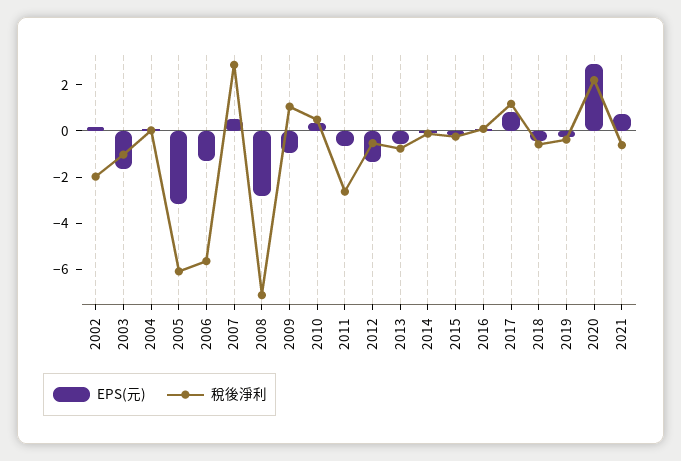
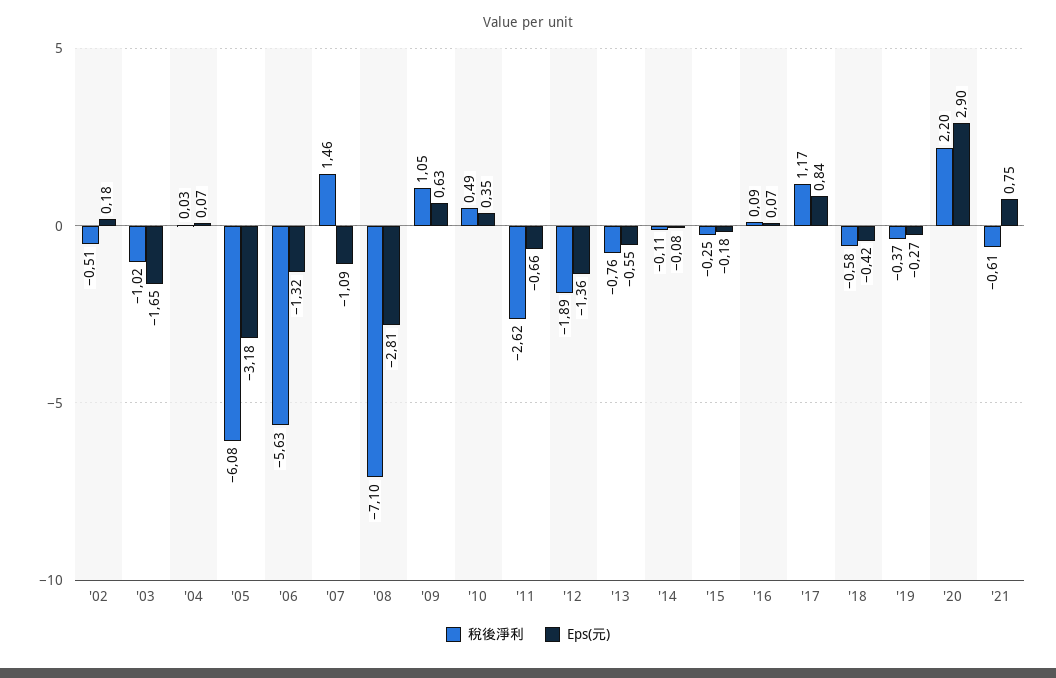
稅後淨利, 2002: -2 -> -0.51
EPS(元), 2007: 0.5 -> -1.09
稅後淨利, 2007: 3 -> 1.46
EPS(元), 2009: -1 -> 0.63
稅後淨利, 2012: -0.5 -> -1.89

